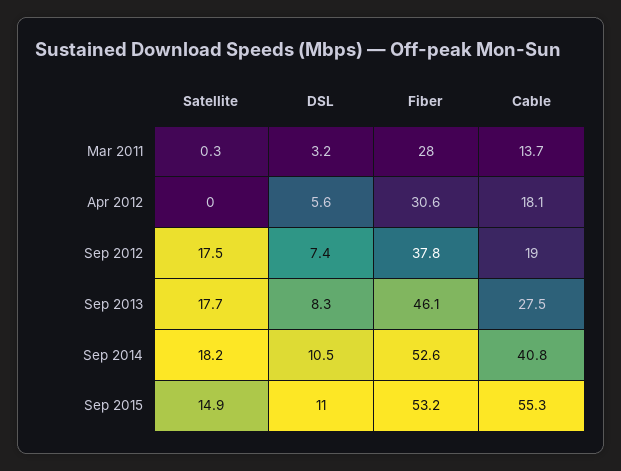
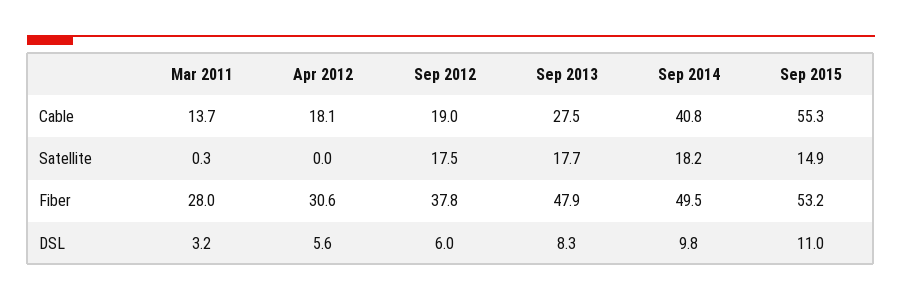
DSL, Sep 2012: 7.4 -> 6
Fiber, Sep 2013: 46.1 -> 47.9
DSL, Sep 2014: 10.5 -> 9.8
Fiber, Sep 2014: 52.6 -> 49.5

